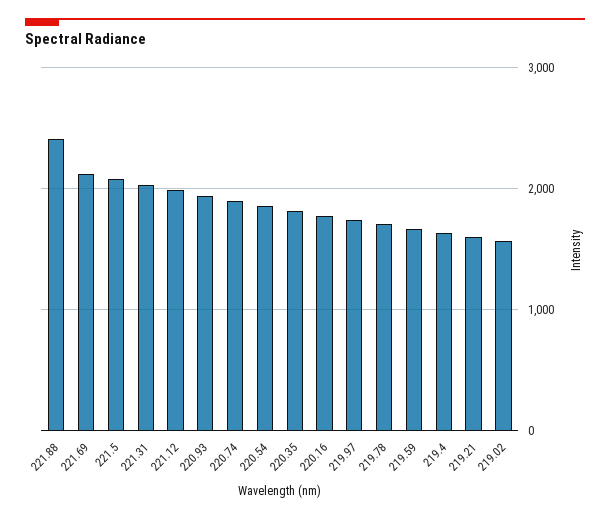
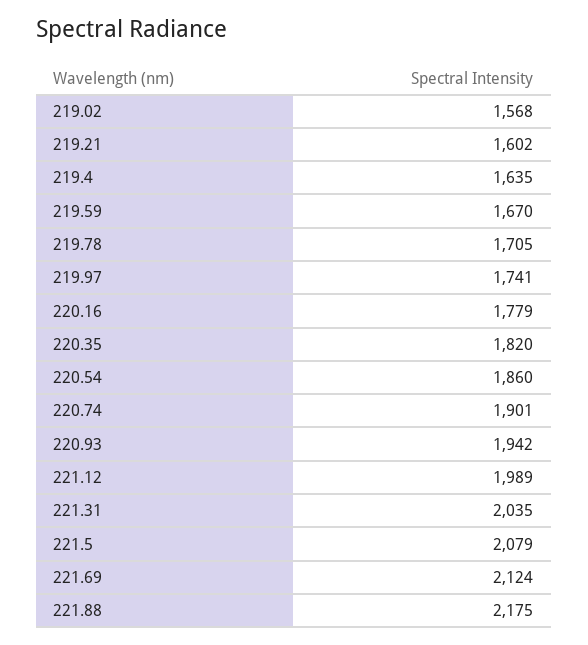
221.88: 2400 -> 2175

